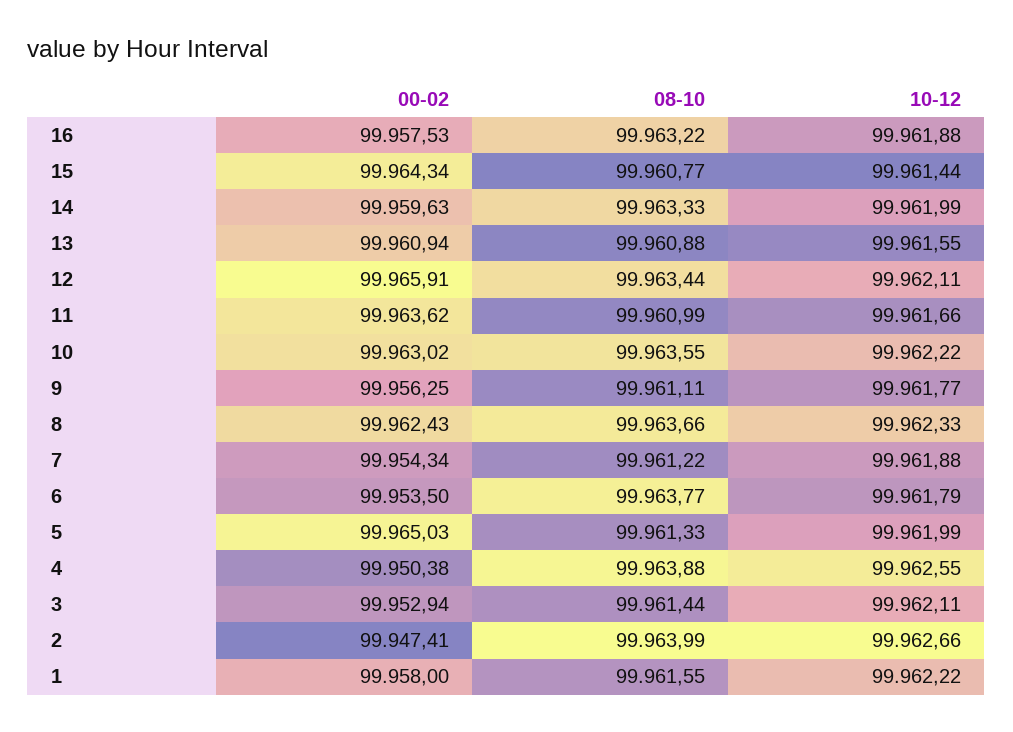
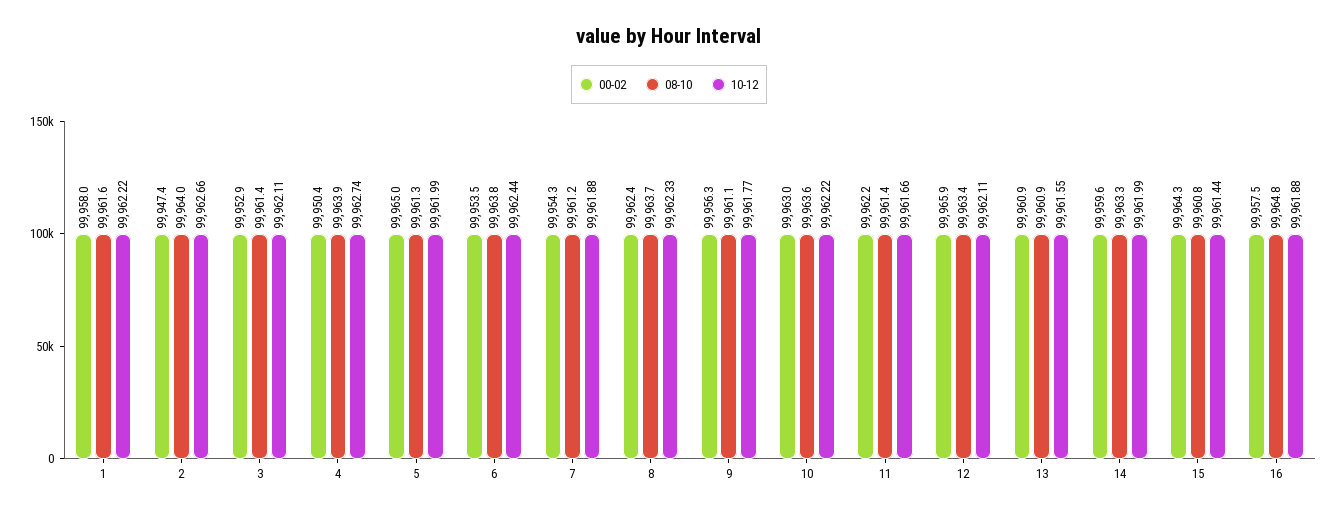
08-10, 16: 99963.22 -> 99964.8
00-02, 11: 99963.62 -> 99962.2
08-10, 11: 99960.99 -> 99961.4
10-12, 6: 99961.79 -> 99962.44
10-12, 4: 99962.55 -> 99962.74

